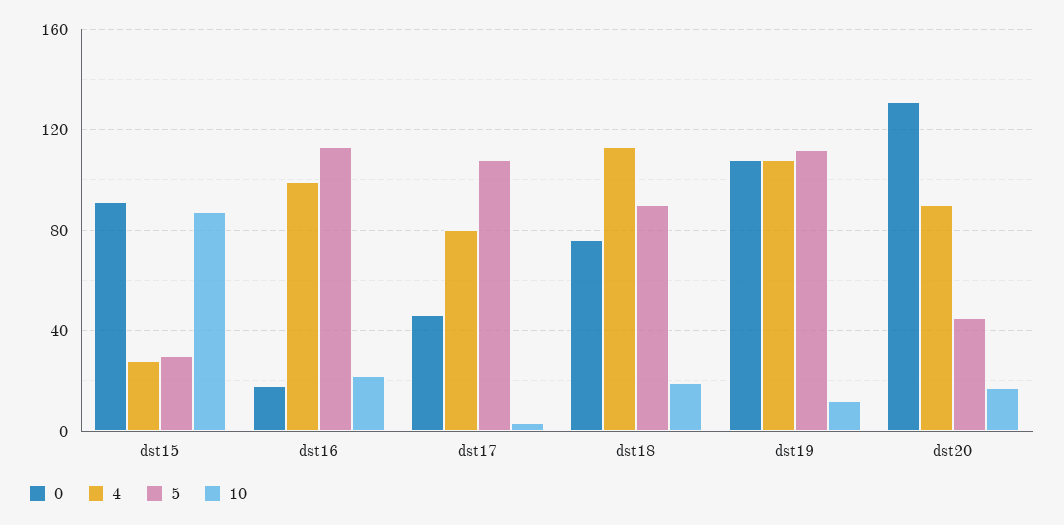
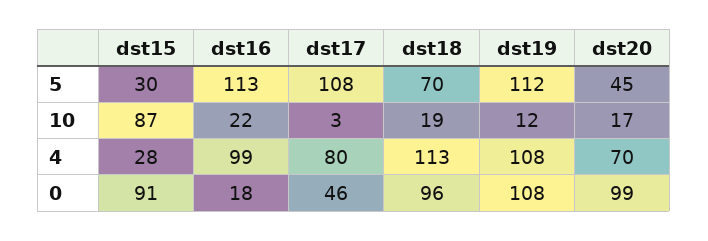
0, dst18: 75 -> 96
5, dst18: 90 -> 70
0, dst20: 130 -> 99
4, dst20: 90 -> 70

